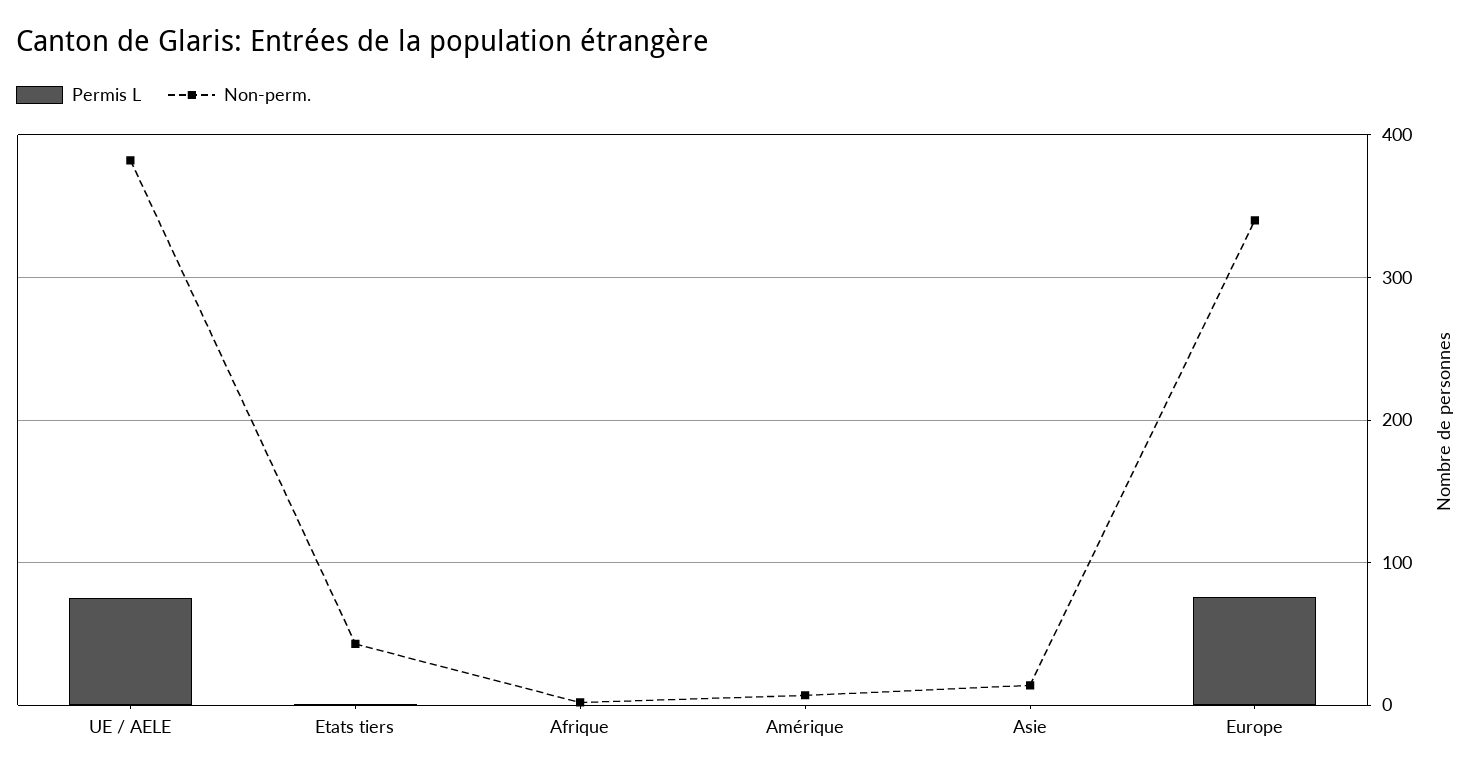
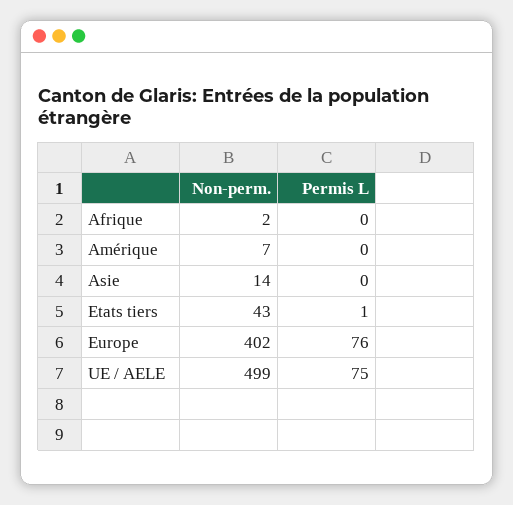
Non-perm., UE / AELE: 380 -> 499
Non-perm., Europe: 340 -> 402

